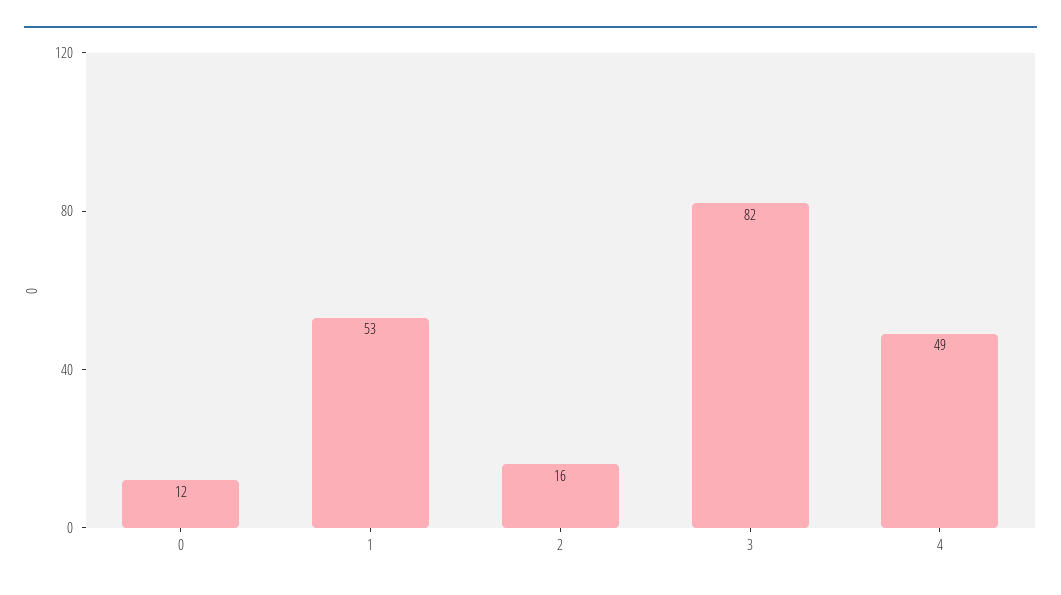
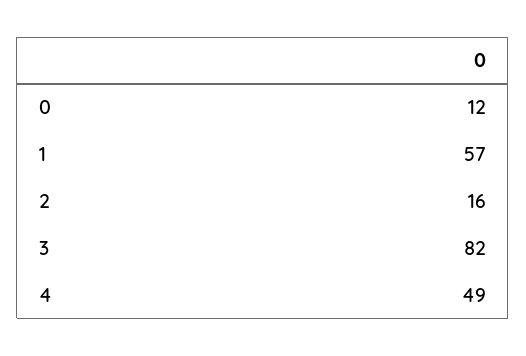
1: 53 -> 57

